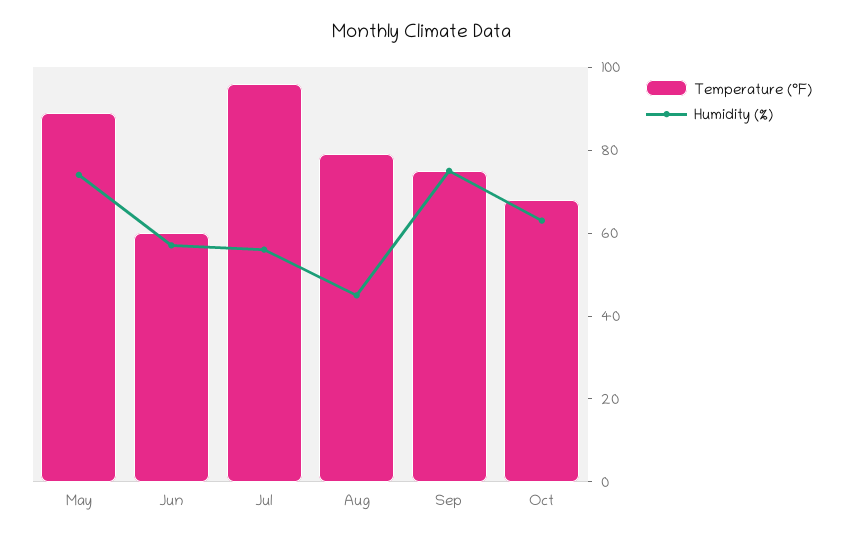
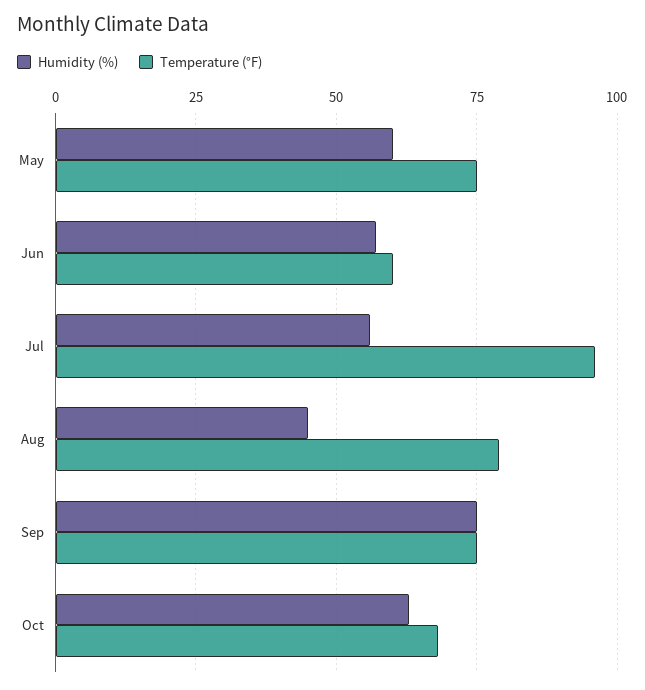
Temperature (°F), May: 90 -> 75
Humidity (%), May: 75 -> 60

